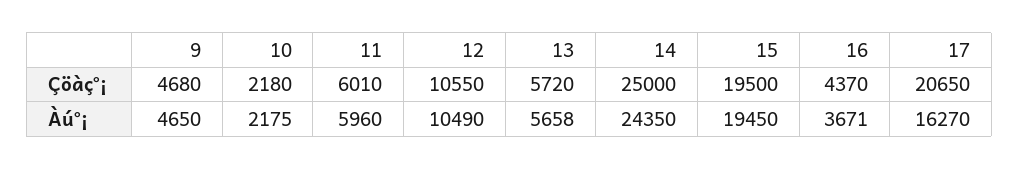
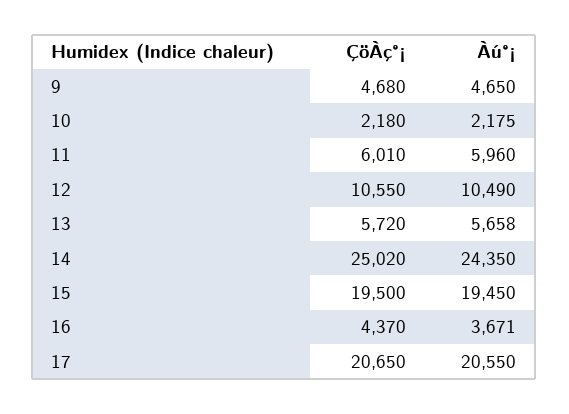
14, Çöàç°¡: 25000 -> 25020
17, Àú°¡: 16270 -> 20550

